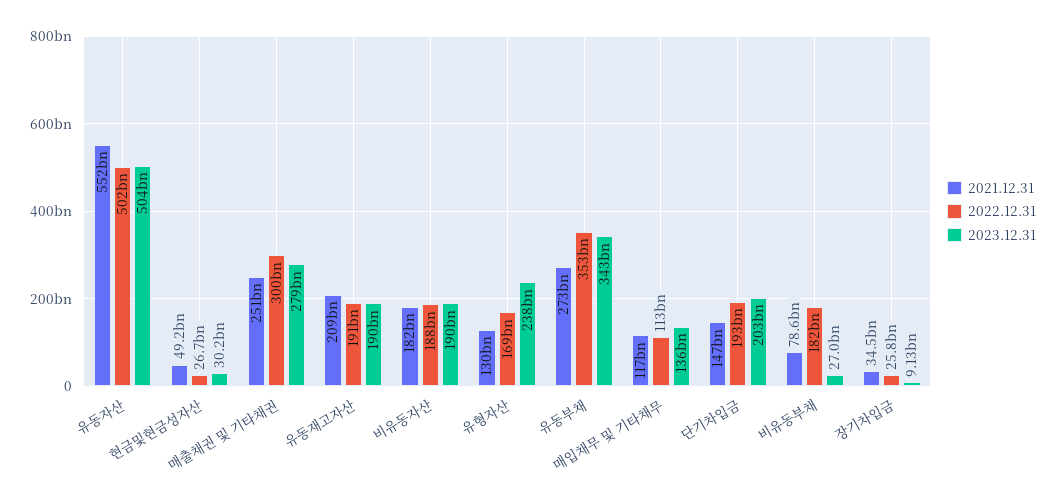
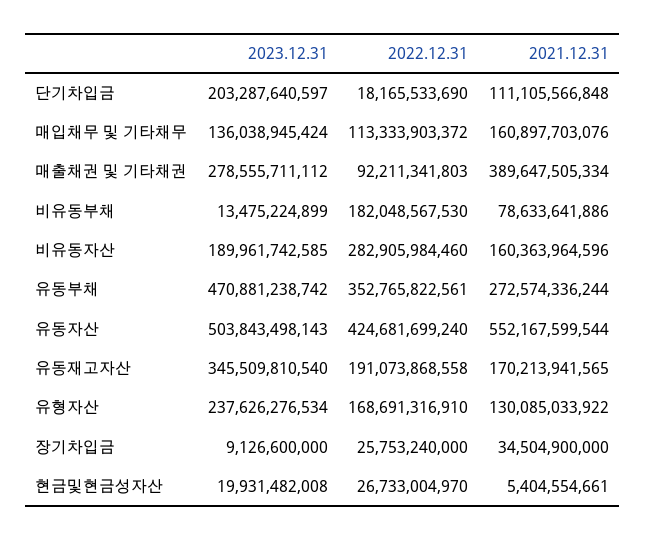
2022.12.31, 유동자산: 502000000000 -> 424681699240
2021.12.31, 현금및현금성자산: 49200000000 -> 5404554661
2023.12.31, 현금및현금성자산: 30200000000 -> 19931482008
2021.12.31, 매출채권 및 기타채권: 251000000000 -> 389647505334
2022.12.31, 매출채권 및 기타채권: 300000000000 -> 92211341803
2021.12.31, 유동재고자산: 209000000000 -> 170213941565
2023.12.31, 유동재고자산: 190000000000 -> 345509810540
2021.12.31, 비유동자산: 182000000000 -> 160363964596
2022.12.31, 비유동자산: 188000000000 -> 282905984460
2023.12.31, 유동부채: 343000000000 -> 470881238742
2021.12.31, 매입채무 및 기타채무: 117000000000 -> 160897703076
2021.12.31, 단기차입금: 147000000000 -> 111105566848
2022.12.31, 단기차입금: 193000000000 -> 18165533690
2023.12.31, 비유동부채: 27000000000 -> 13475224899

